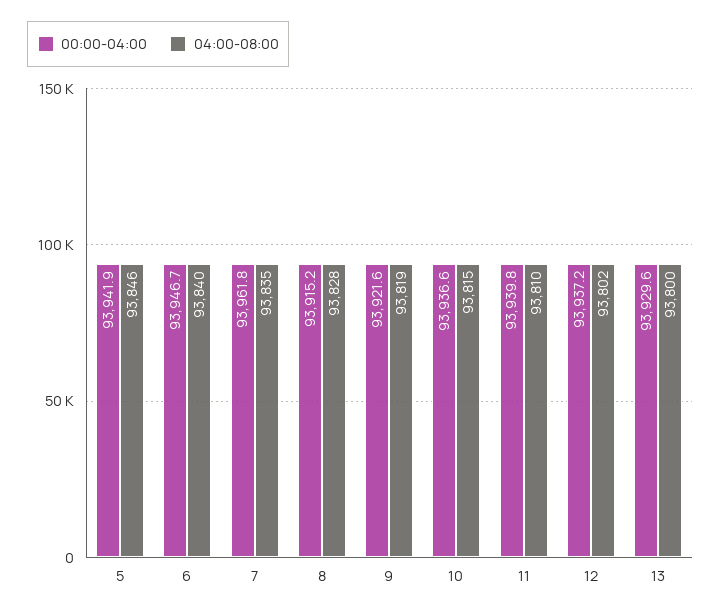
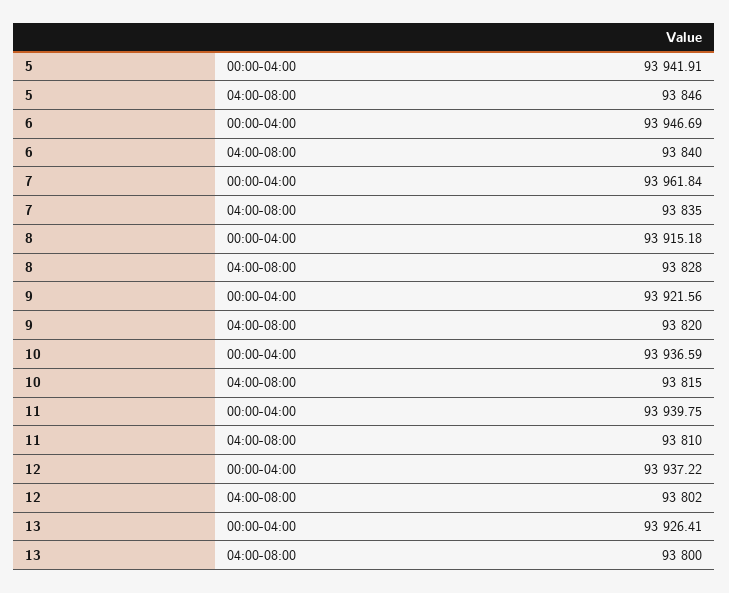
04:00-08:00, 9: 93819 -> 93820
00:00-04:00, 13: 93929.6 -> 93926.41

